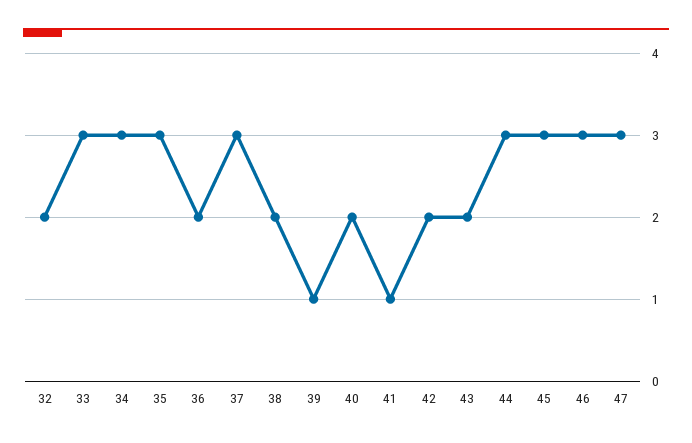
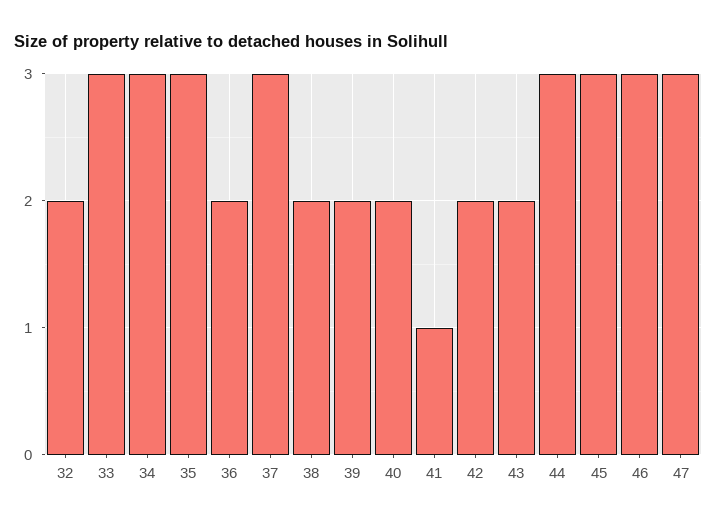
39: 1 -> 2

